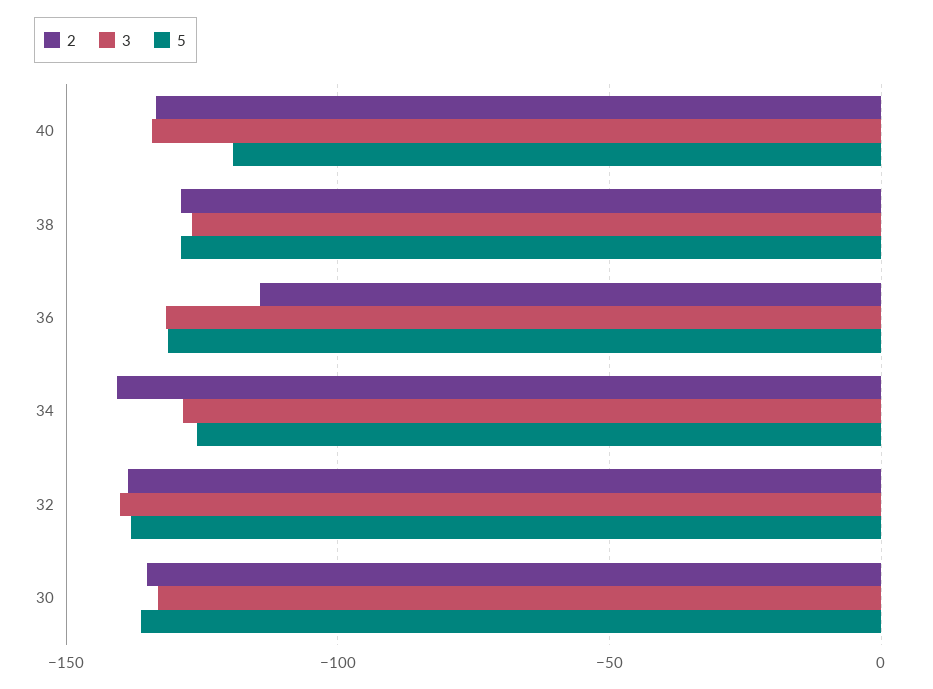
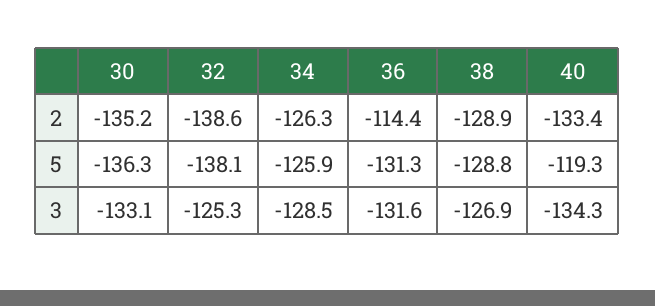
2, 34: -140 -> -126.3
3, 32: -140 -> -125.3

